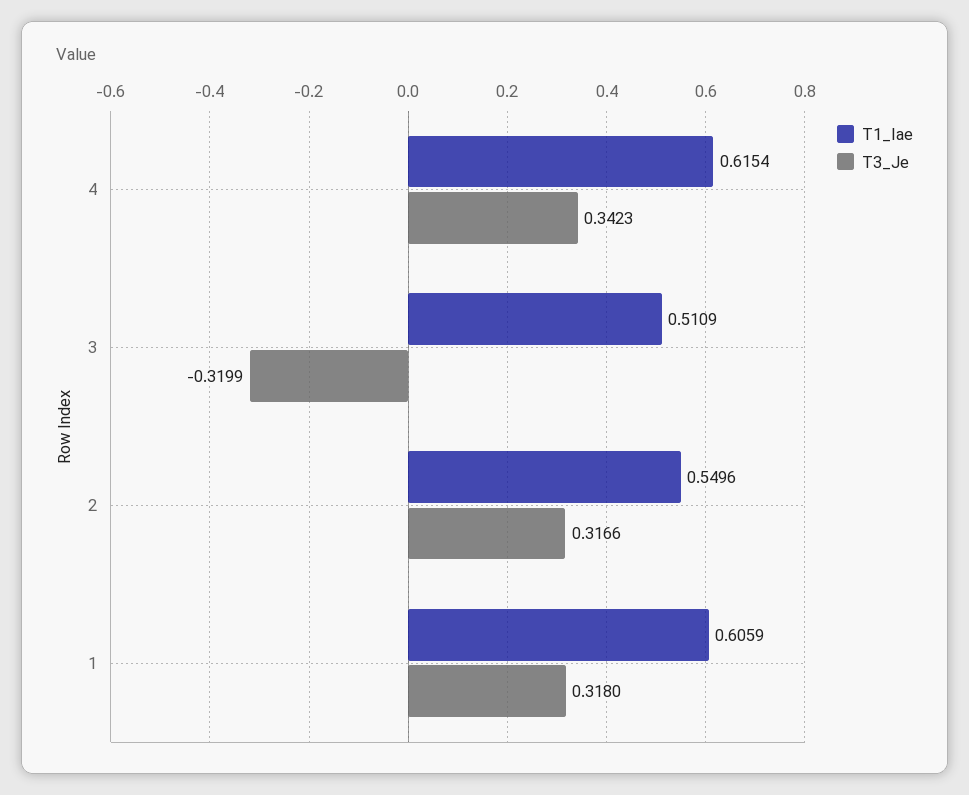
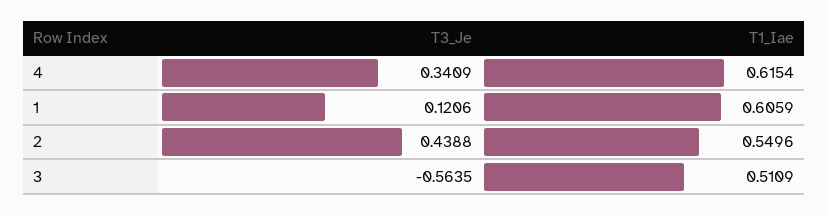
T3_Je, 4: 0.3423 -> 0.3409
T3_Je, 3: -0.3199 -> -0.5635
T3_Je, 2: 0.3166 -> 0.4388
T3_Je, 1: 0.318 -> 0.1206

